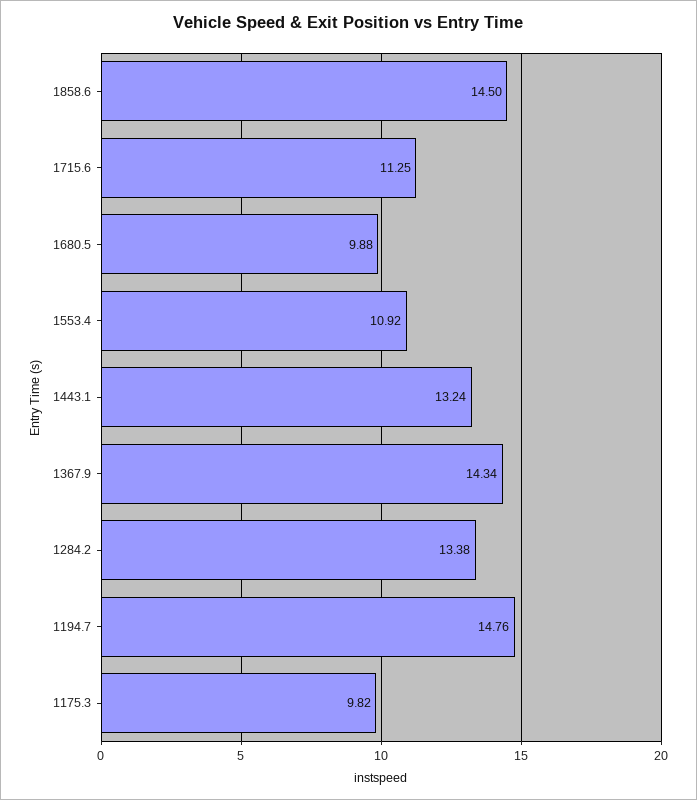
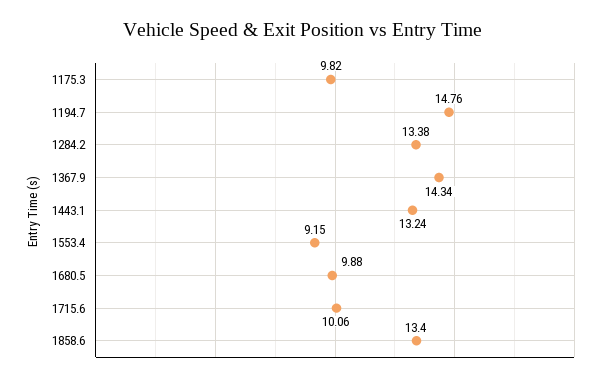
1858.6: 14.5 -> 13.4
1715.6: 11.25 -> 10.06
1553.4: 10.92 -> 9.15

